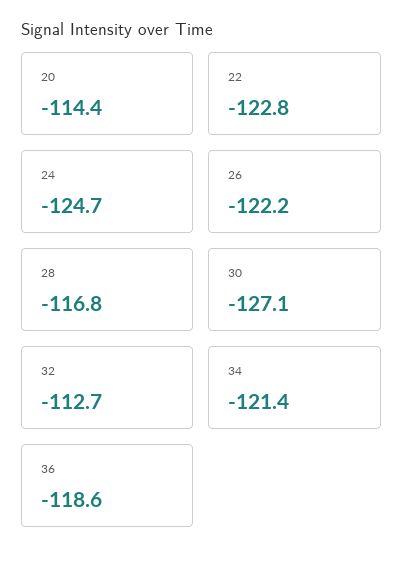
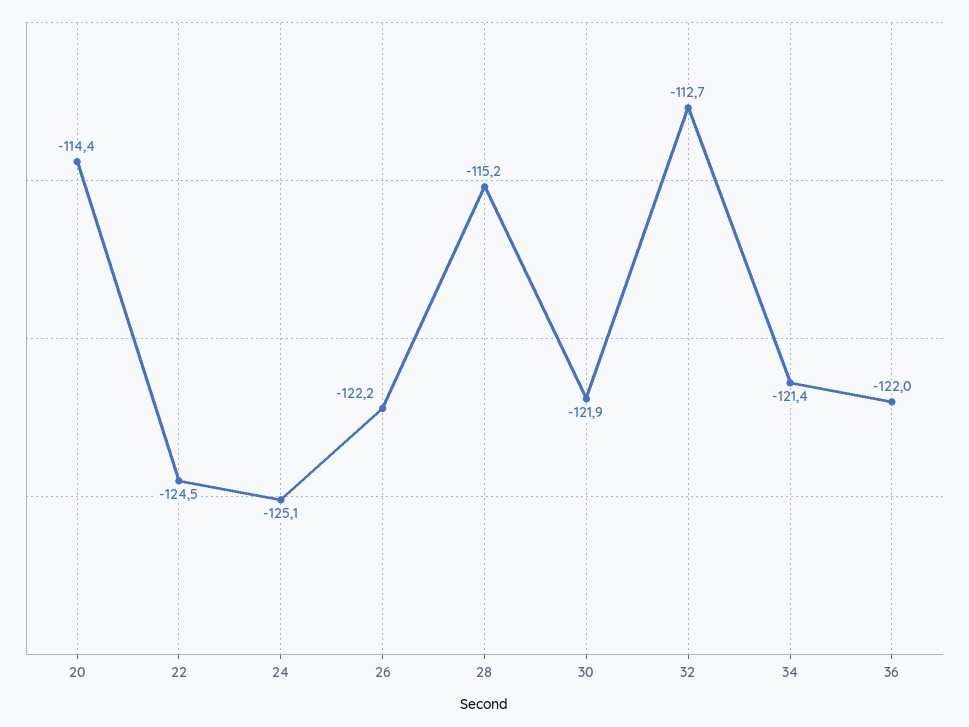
22: -122.8 -> -124.5
24: -124.7 -> -125.1
28: -116.8 -> -115.2
30: -127.1 -> -121.9
36: -118.6 -> -122

